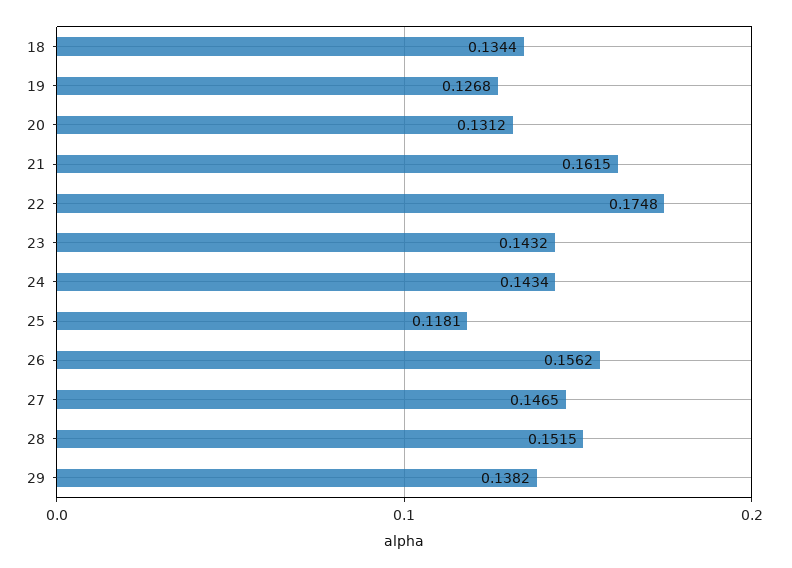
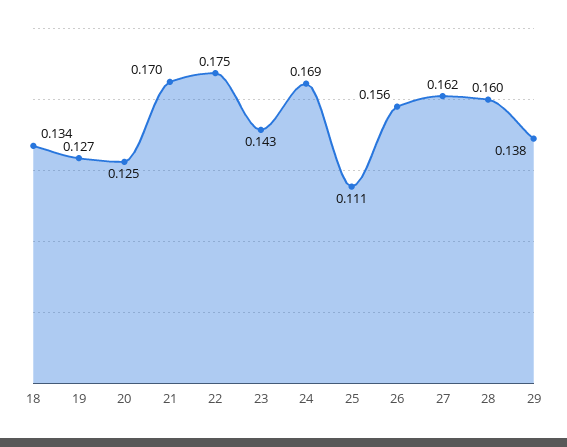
20: 0.1312 -> 0.125
21: 0.1615 -> 0.17
24: 0.1434 -> 0.169
25: 0.1181 -> 0.111
27: 0.1465 -> 0.162
28: 0.1515 -> 0.16

